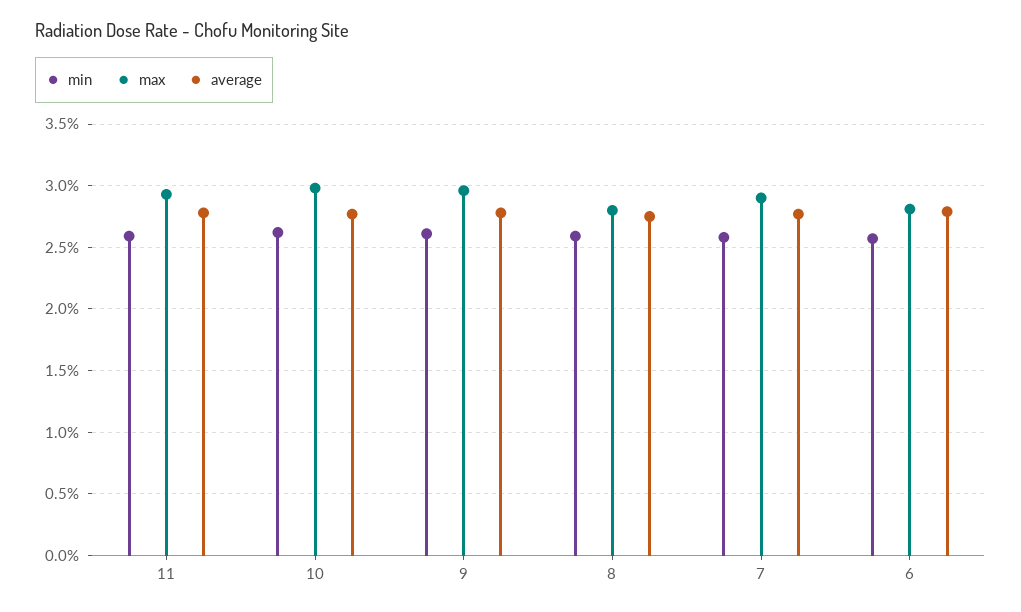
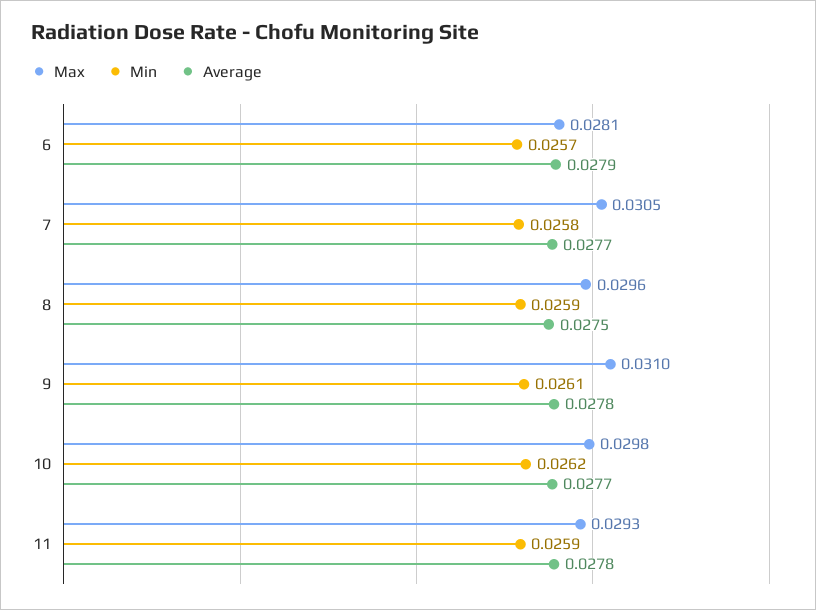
max, 9: 0.0295 -> 0.031
max, 8: 0.028 -> 0.0296
max, 7: 0.029 -> 0.0305

